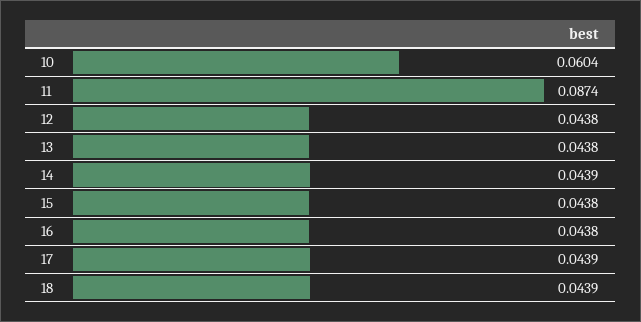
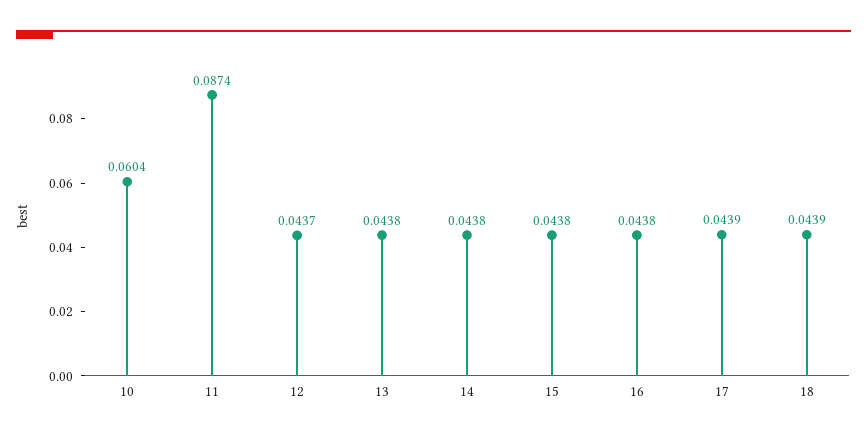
12: 0.0438 -> 0.0437
14: 0.0439 -> 0.0438

